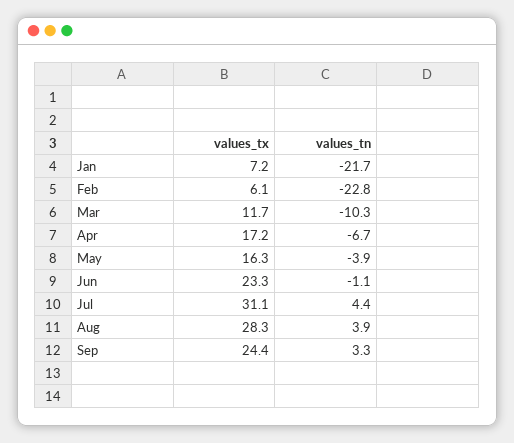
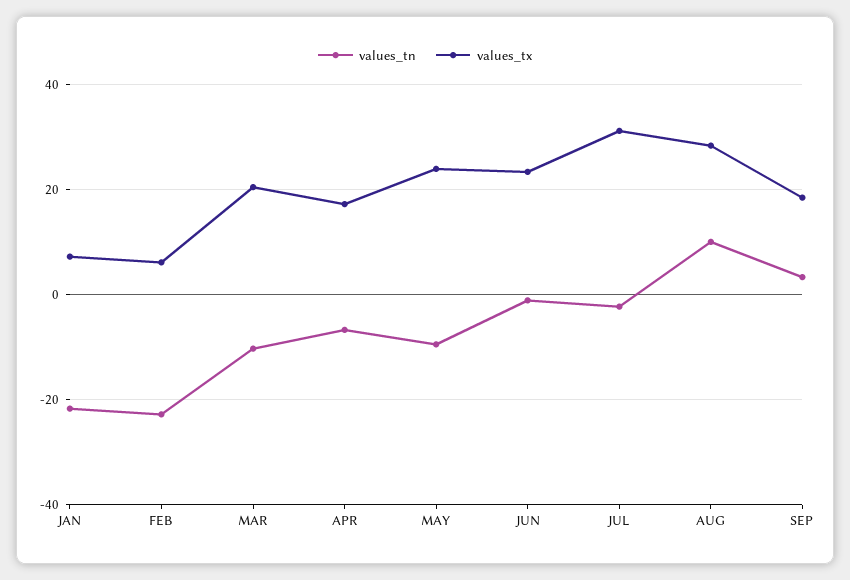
values_tx, Mar: 11.7 -> 20
values_tx, May: 16.3 -> 24
values_tn, May: -3.9 -> -10
values_tn, Jul: 4.4 -> -2
values_tn, Aug: 3.9 -> 10
values_tx, Sep: 24.4 -> 18

